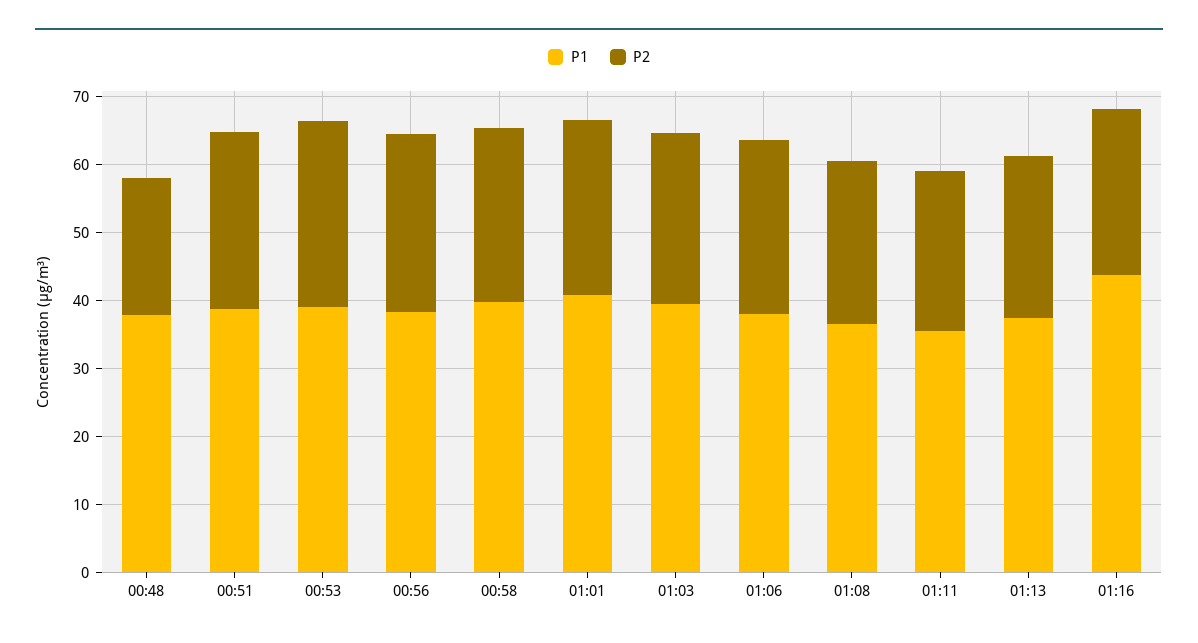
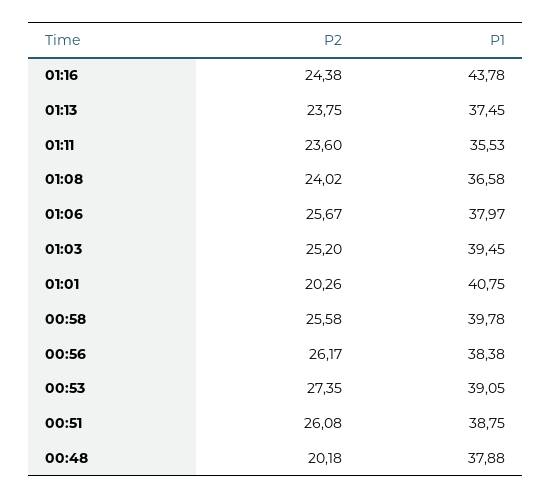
P2, 01:01: 26 -> 20.26

